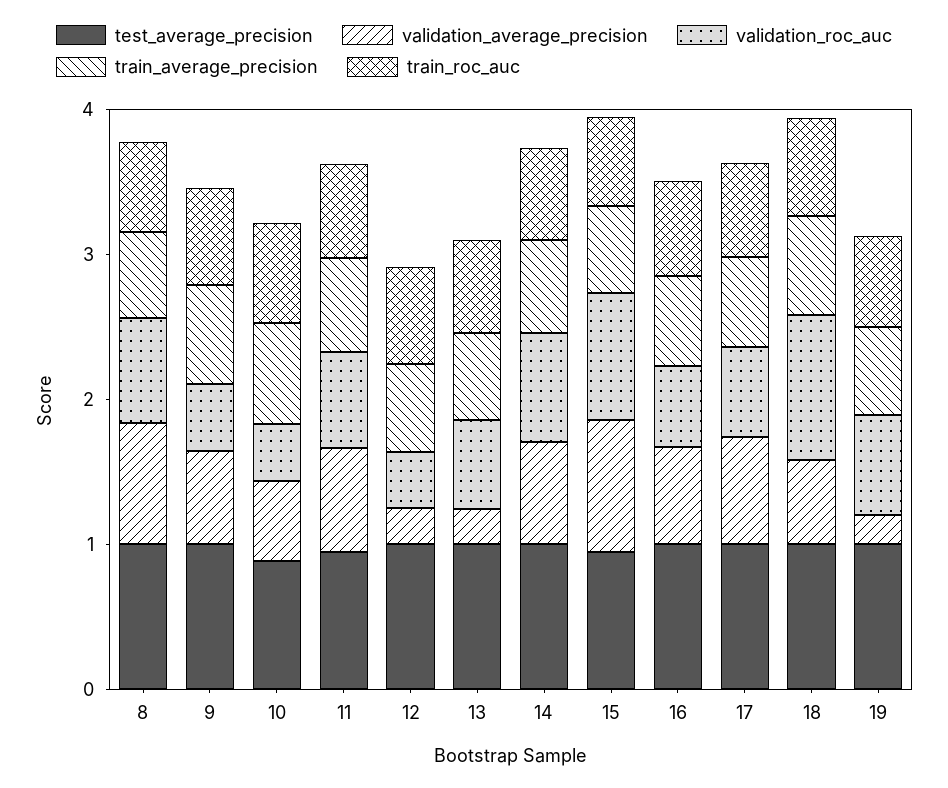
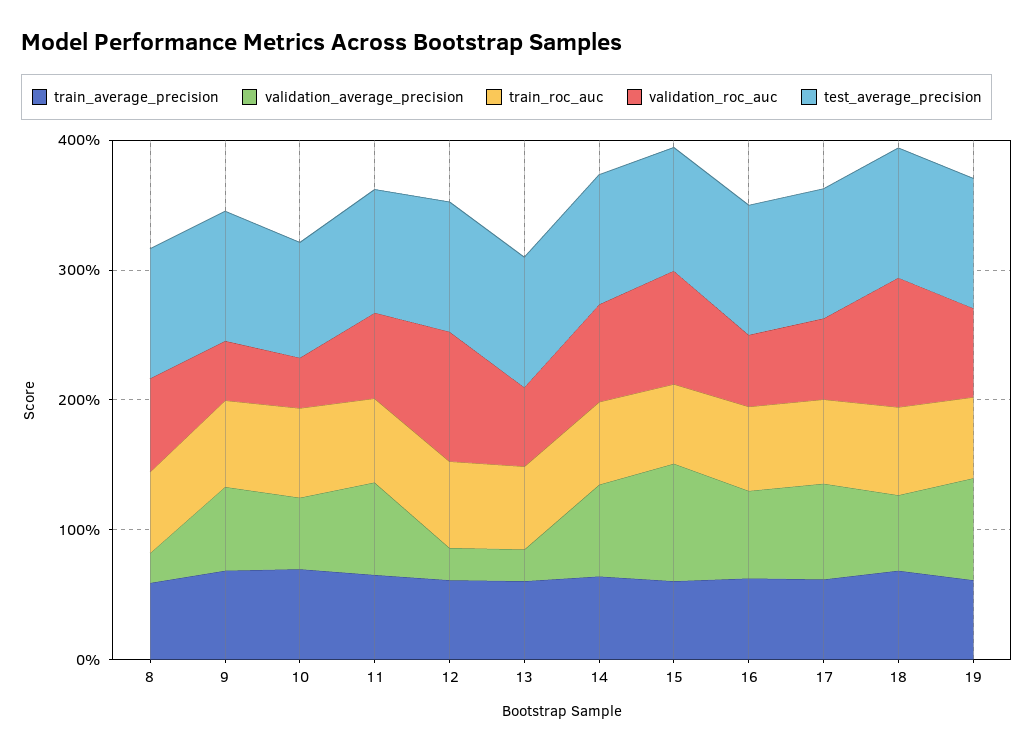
validation_average_precision, 8: 0.8 -> 0.2
validation_roc_auc, 12: 0.4 -> 1
validation_average_precision, 19: 0.2 -> 0.8

